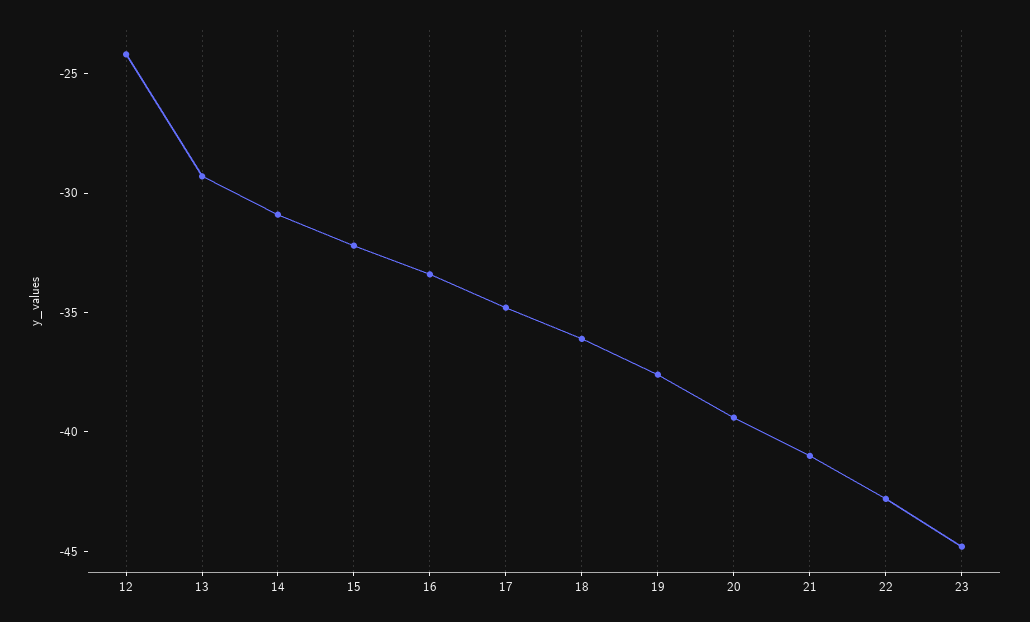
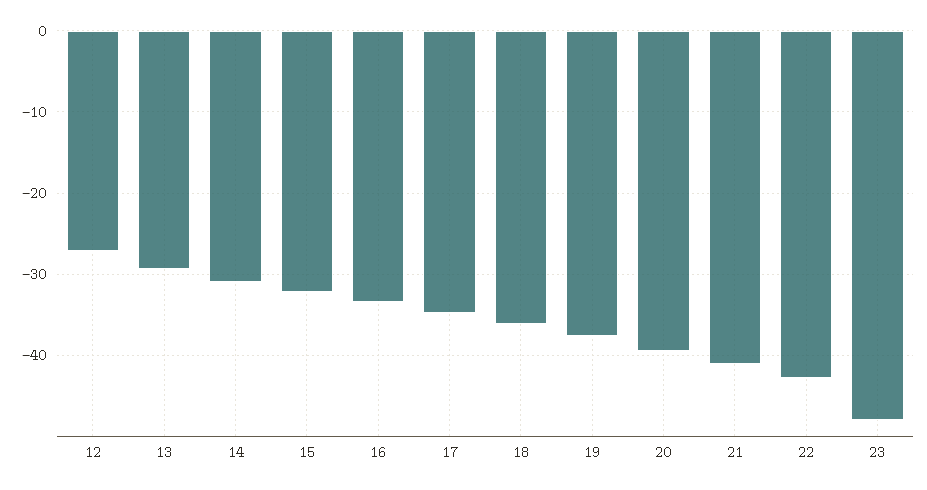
12: -24 -> -27
23: -45 -> -48

